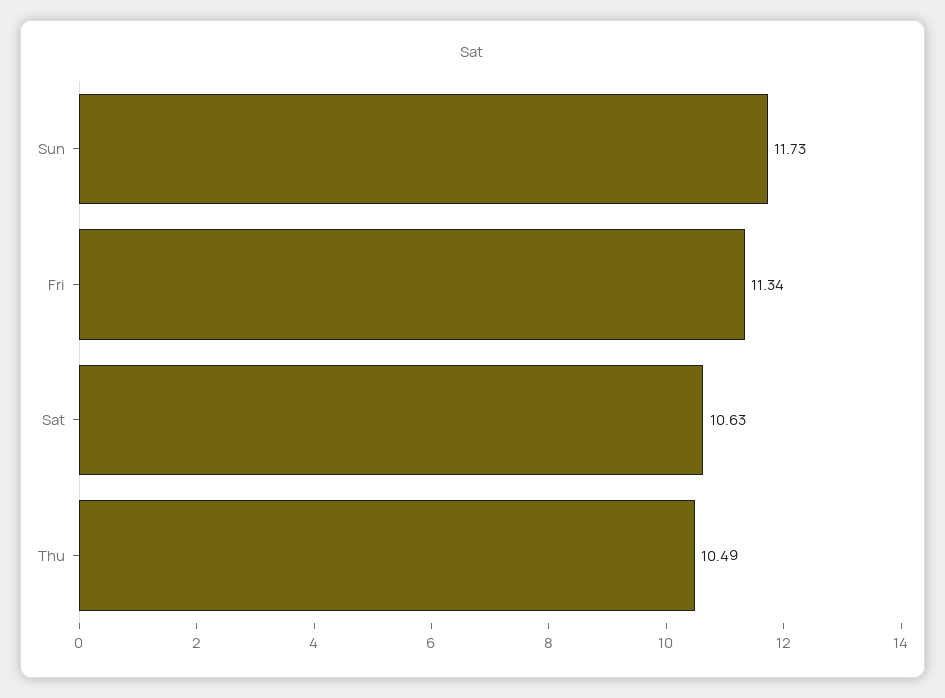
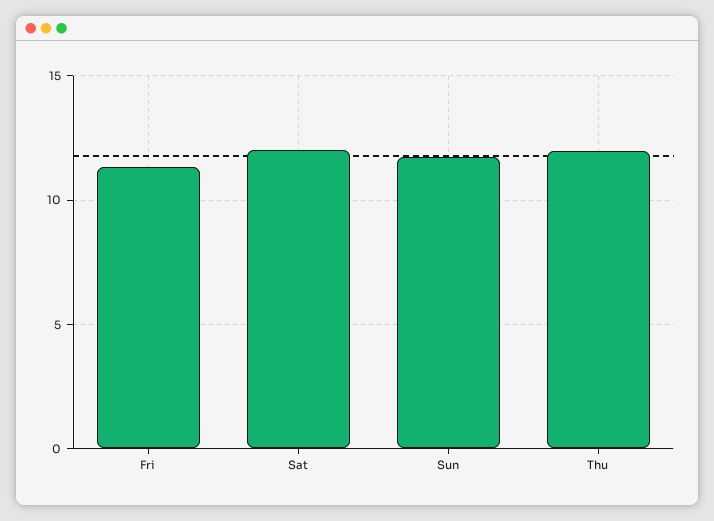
Sat: 10.63 -> 12
Thu: 10.49 -> 12

